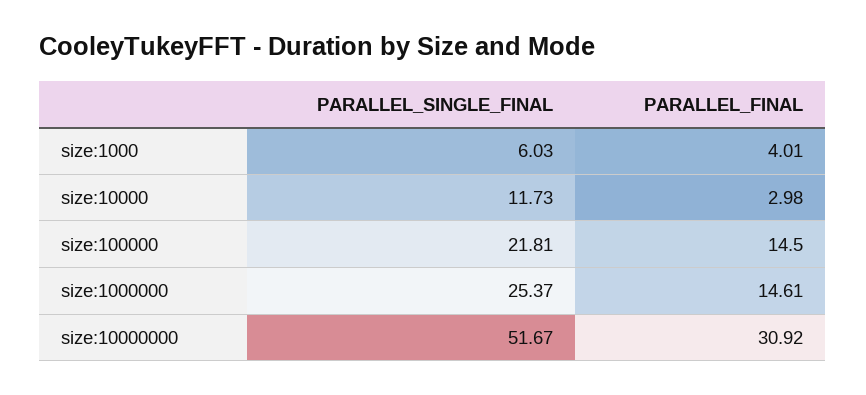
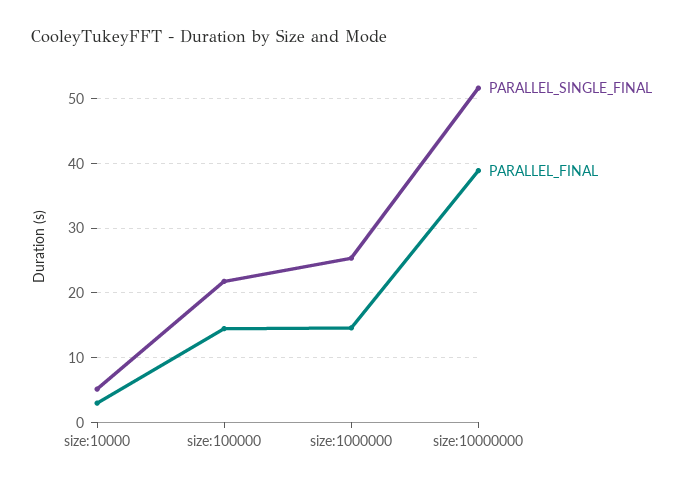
PARALLEL_SINGLE_FINAL, size:1000: 6.03 -> none
PARALLEL_FINAL, size:1000: 4.01 -> none
PARALLEL_SINGLE_FINAL, size:10000: 11.73 -> 5
PARALLEL_FINAL, size:10000000: 30.92 -> 39

